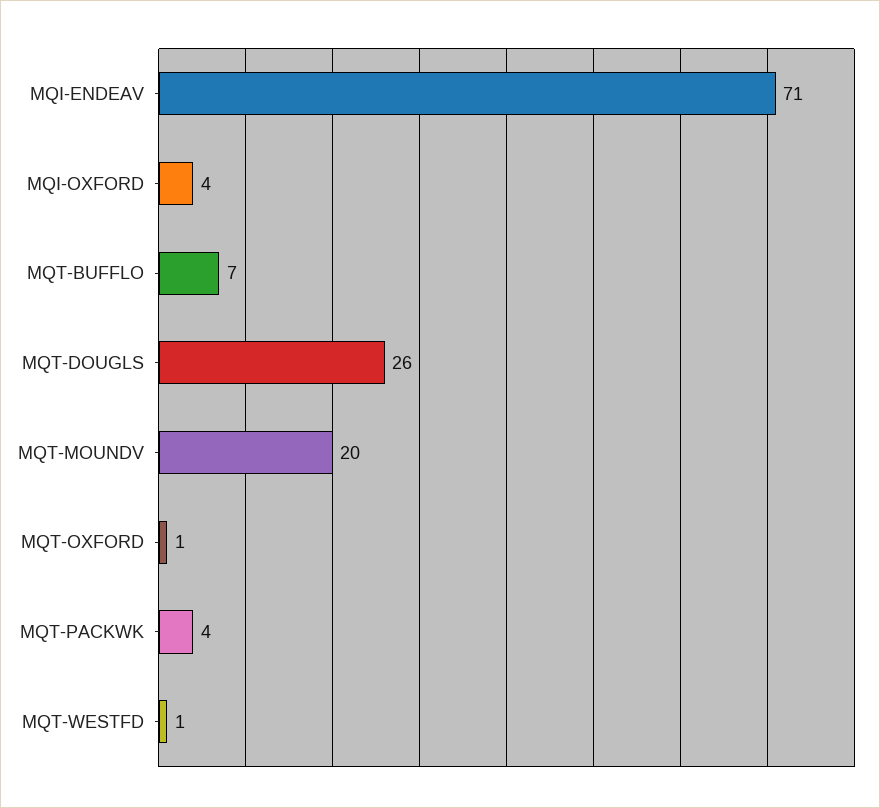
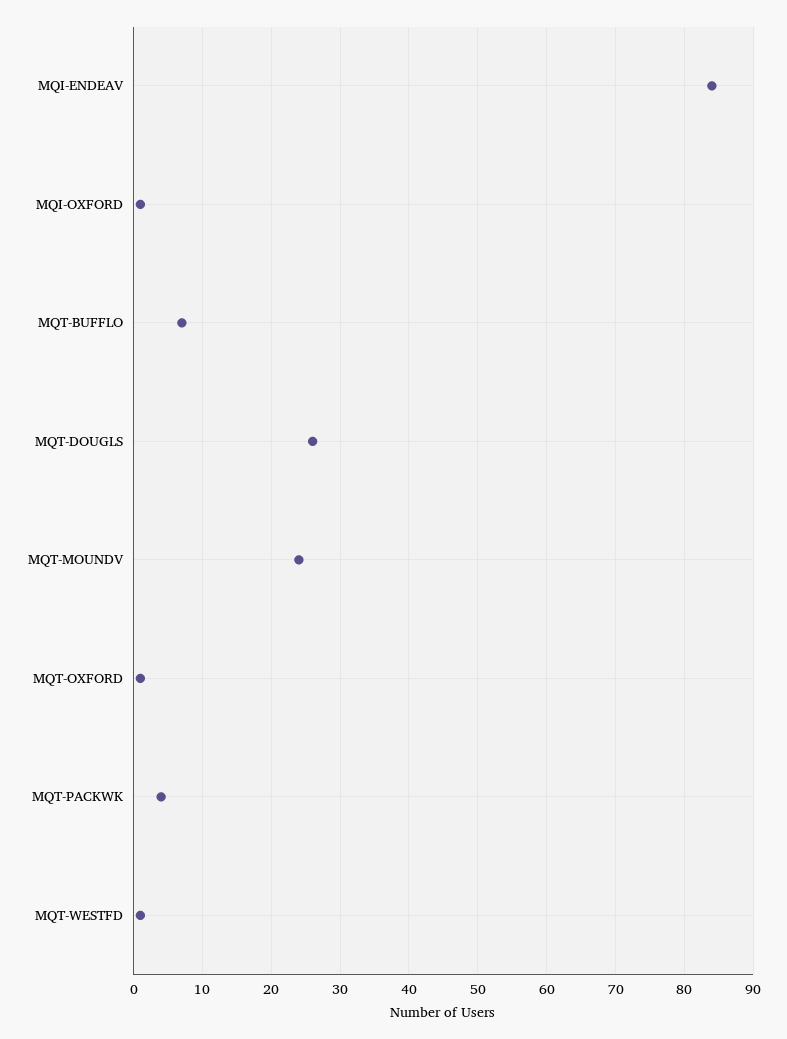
MQI-ENDEAV: 71 -> 84
MQI-OXFORD: 4 -> 1
MQT-MOUNDV: 20 -> 24

